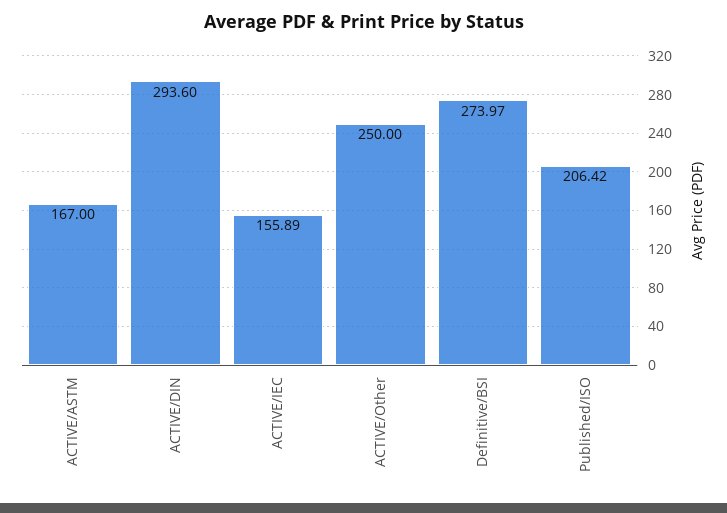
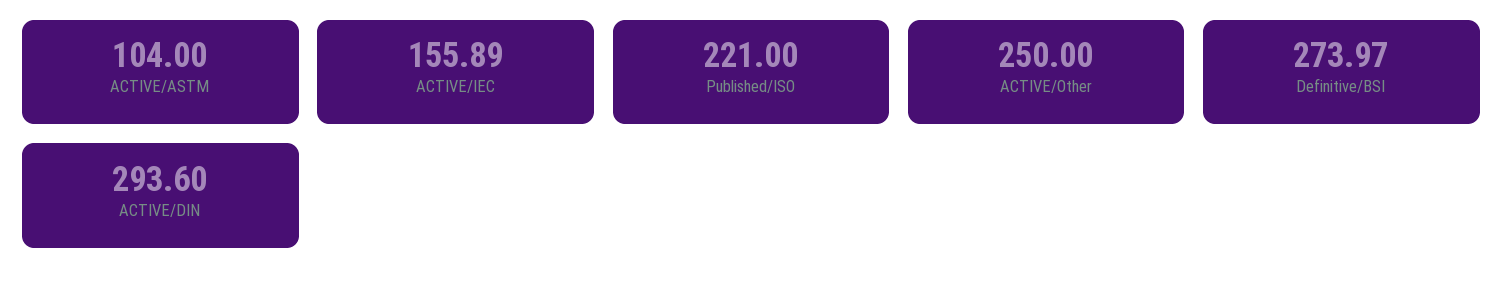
ACTIVE/ASTM: 167 -> 104
Published/ISO: 206.42 -> 221

